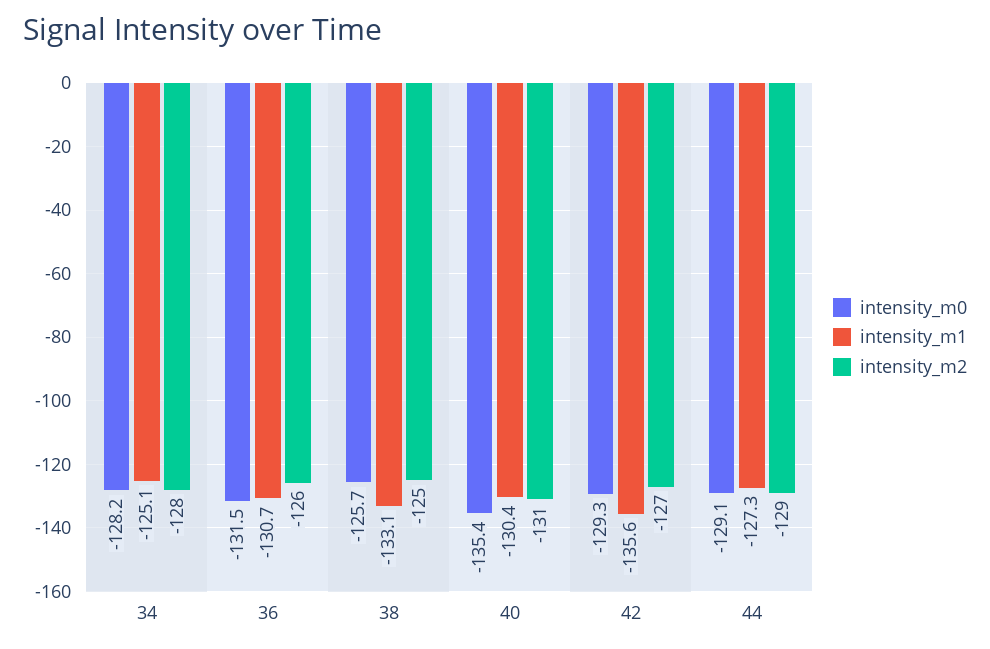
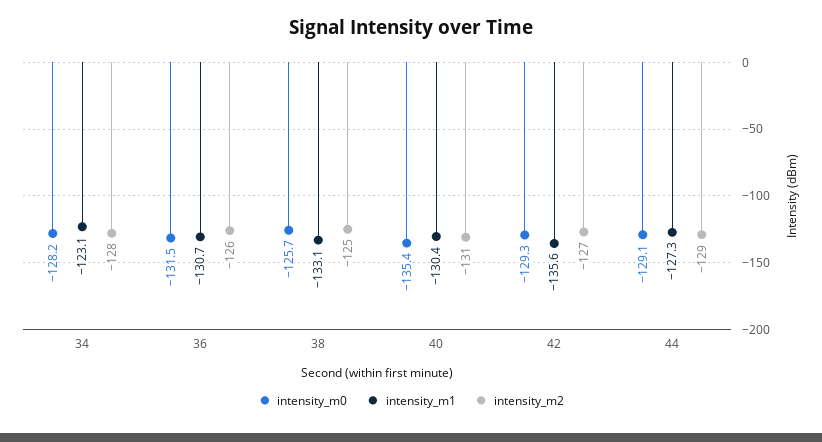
intensity_m1, 34: -125.1 -> -123.1

